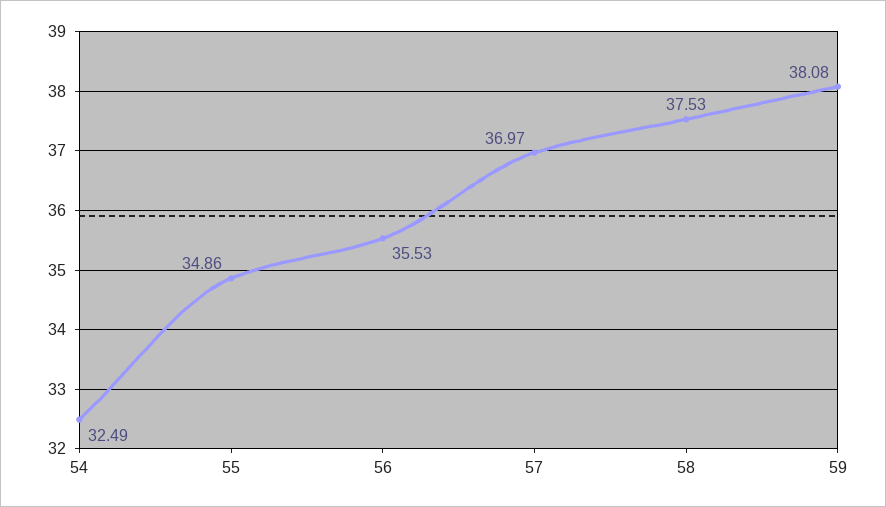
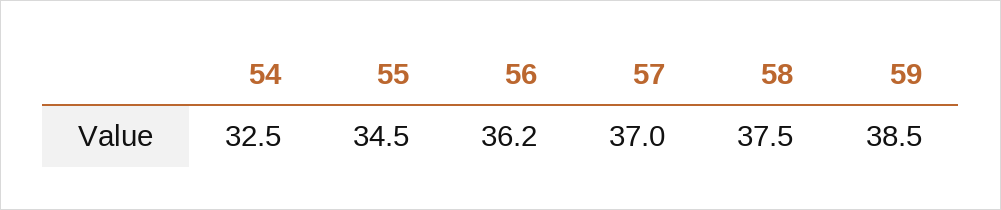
55: 34.86 -> 34.5
56: 35.53 -> 36.2
59: 38.08 -> 38.5

